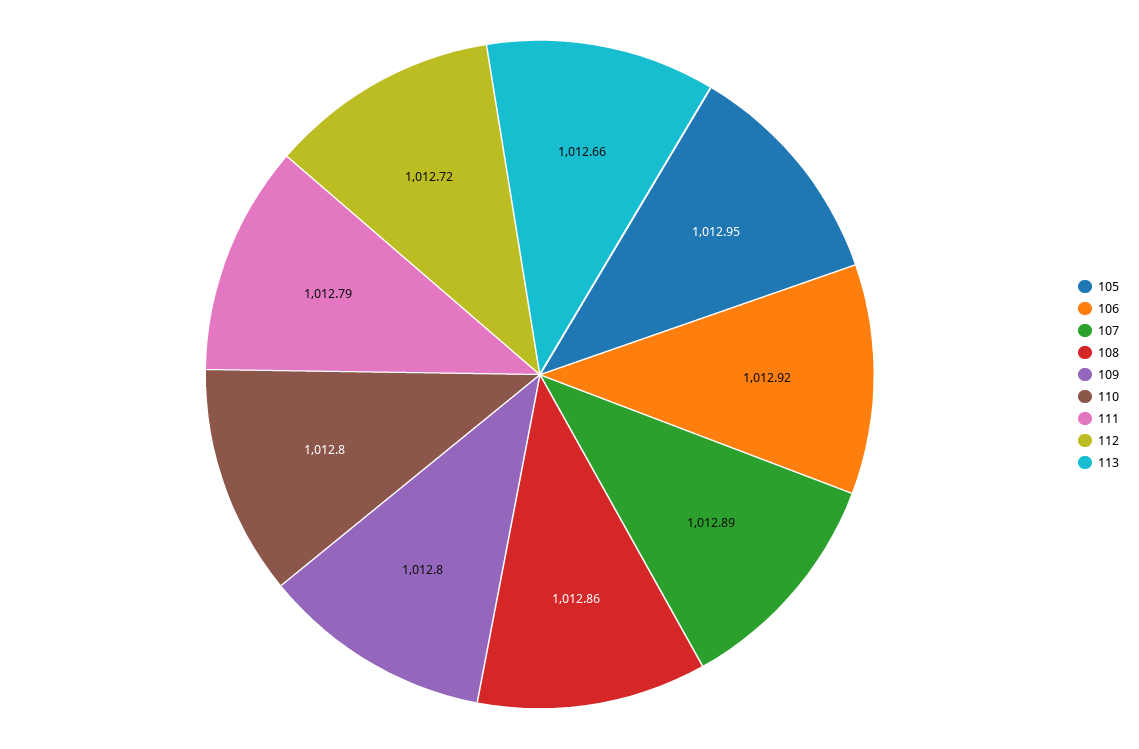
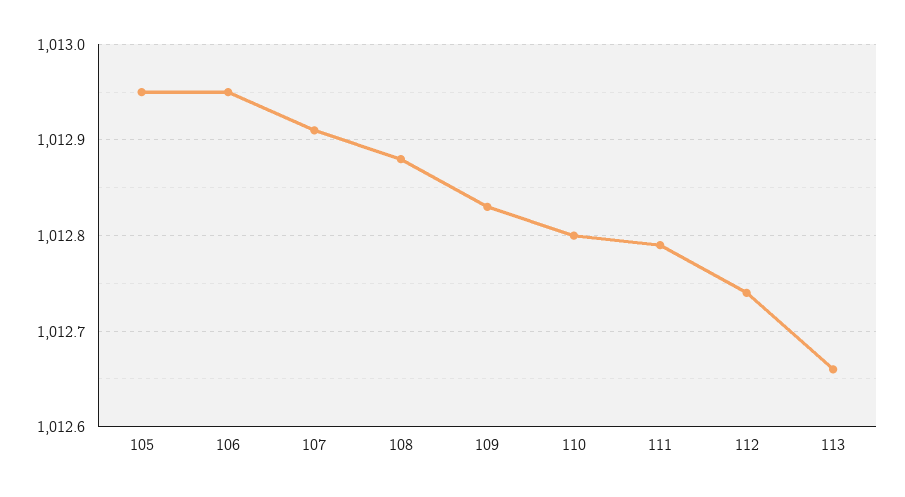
106: 1012.92 -> 1012.95
107: 1012.89 -> 1012.91
108: 1012.86 -> 1012.88
109: 1012.8 -> 1012.83
112: 1012.72 -> 1012.74

